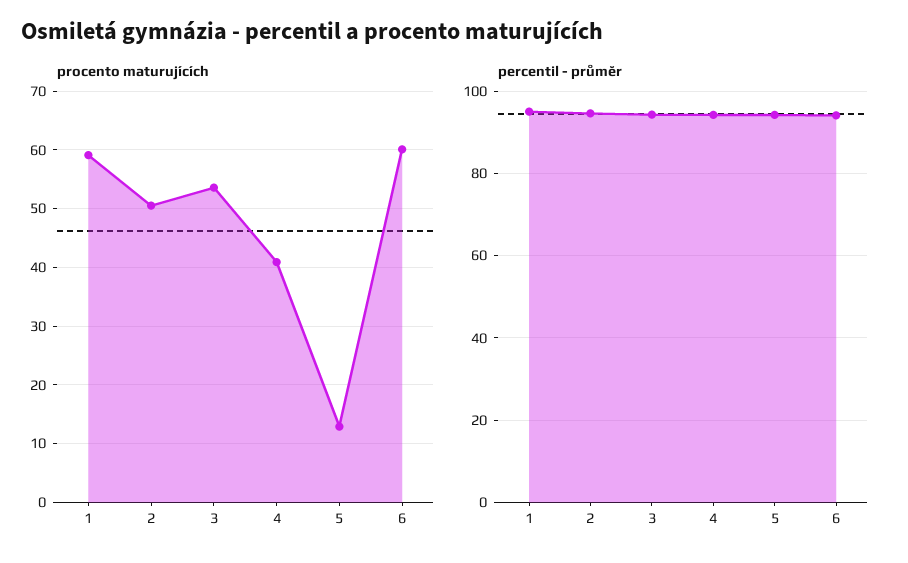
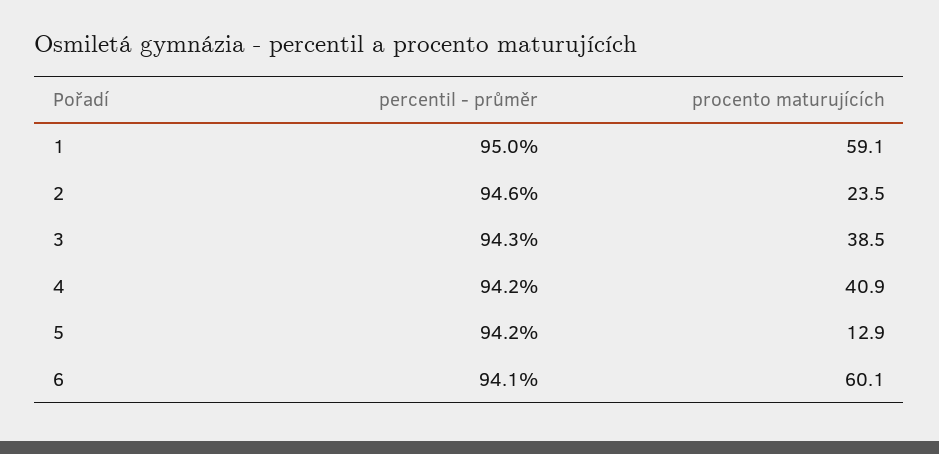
procento maturujících, 2: 50 -> 23.5
procento maturujících, 3: 54 -> 38.5

